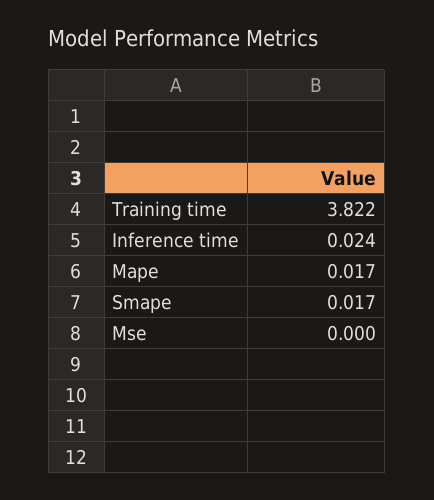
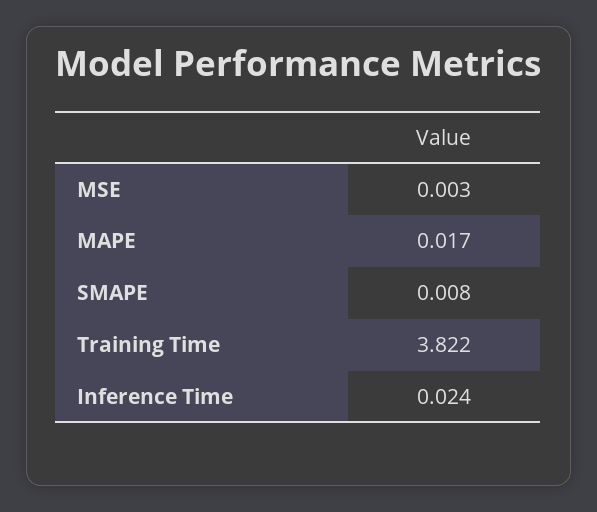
Smape: 0.017 -> 0.008
Mse: 0 -> 0.003

